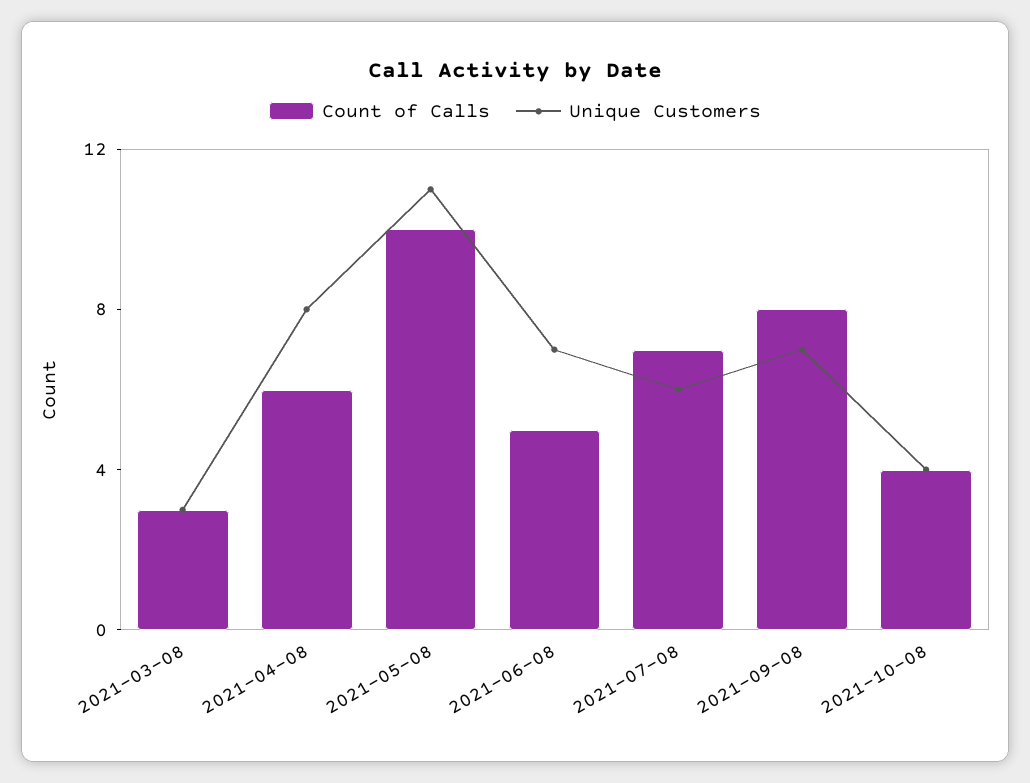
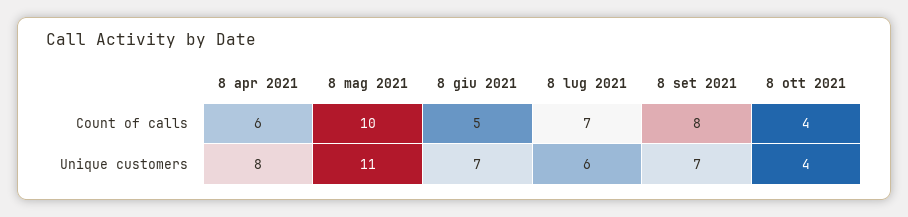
Count of Calls, 2021-03-08: 3 -> none
Unique Customers, 2021-03-08: 3 -> none

